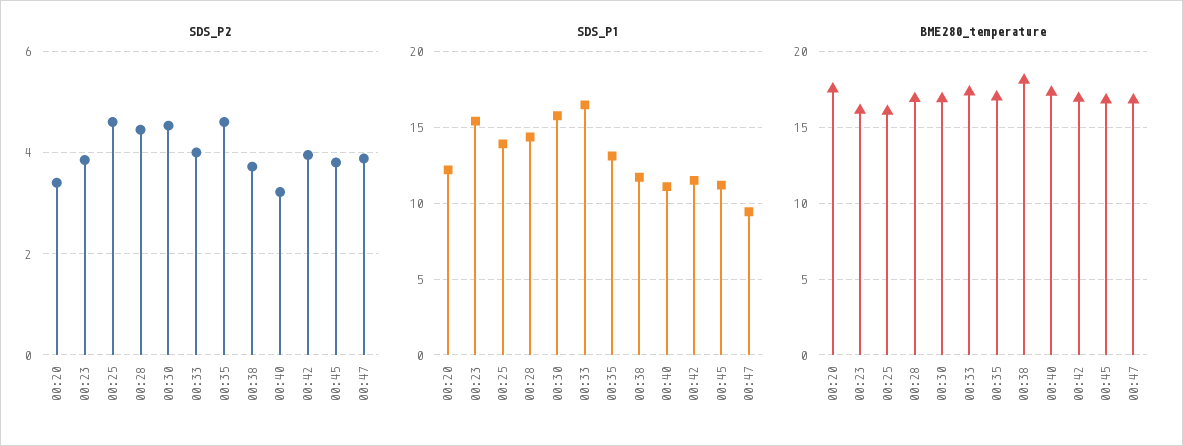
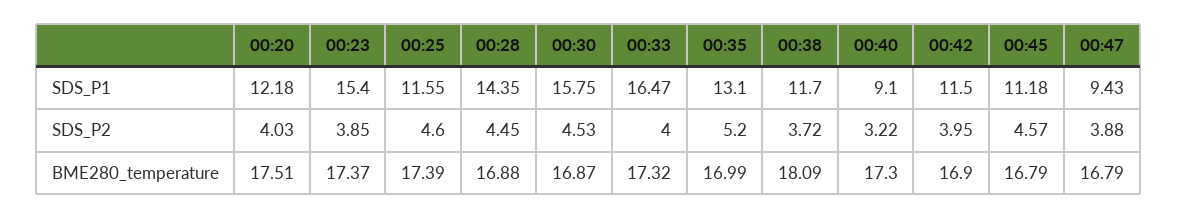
SDS_P2, 00:20: 3.4 -> 4.03
SDS_P2, 00:35: 4.6 -> 5.2
SDS_P2, 00:45: 3.8 -> 4.57
SDS_P1, 00:25: 14 -> 11.55
SDS_P1, 00:40: 11 -> 9.1
BME280_temperature, 00:23: 16 -> 17.37
BME280_temperature, 00:25: 16 -> 17.39

